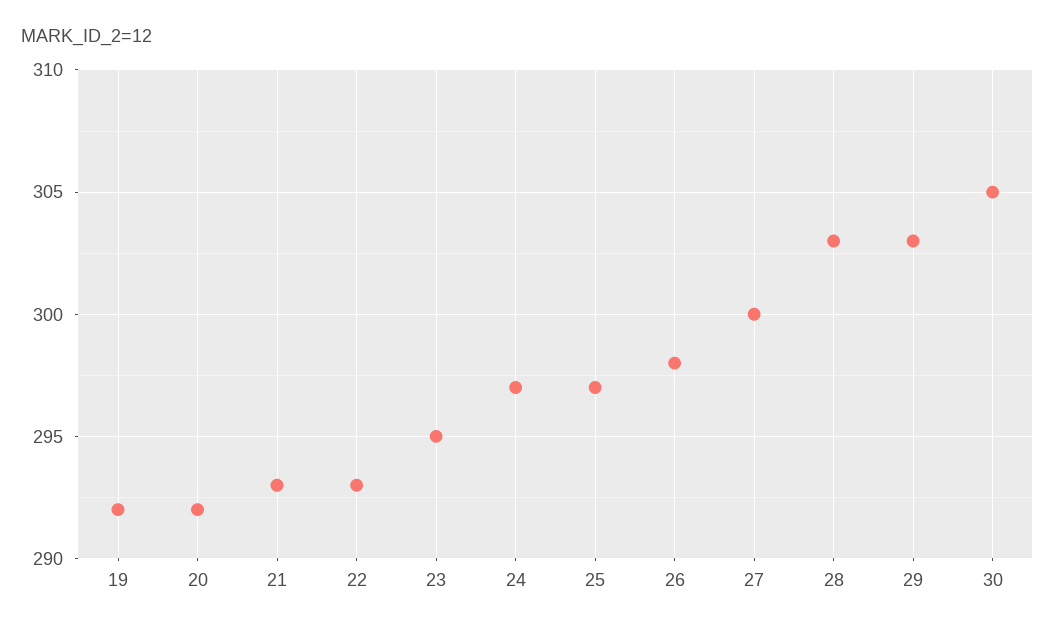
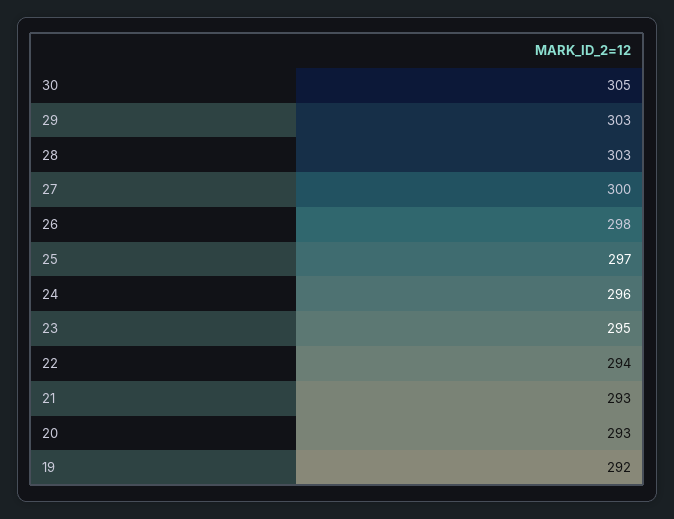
20: 292 -> 293
22: 293 -> 294
24: 297 -> 296

